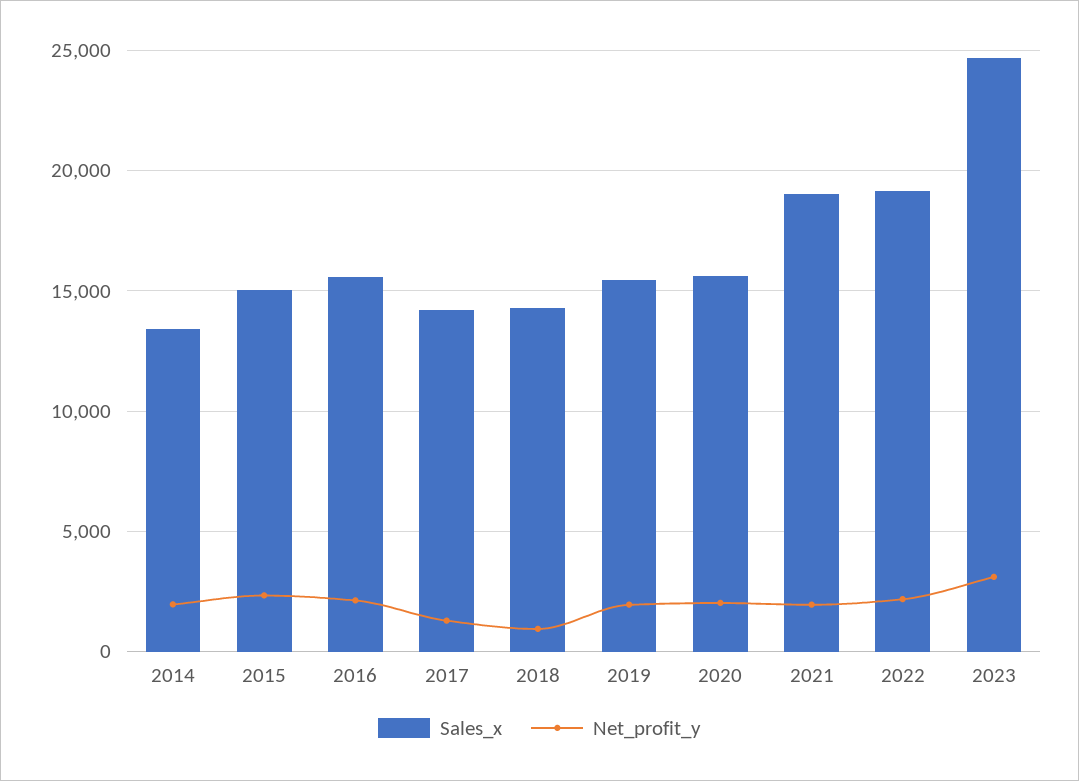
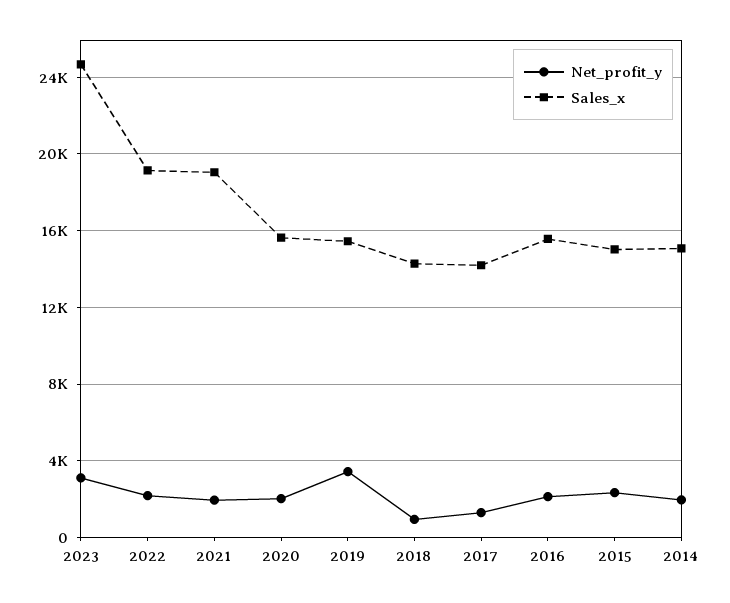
Sales_x, 2014: 13500 -> 15000
Net_profit_y, 2019: 2000 -> 3500

